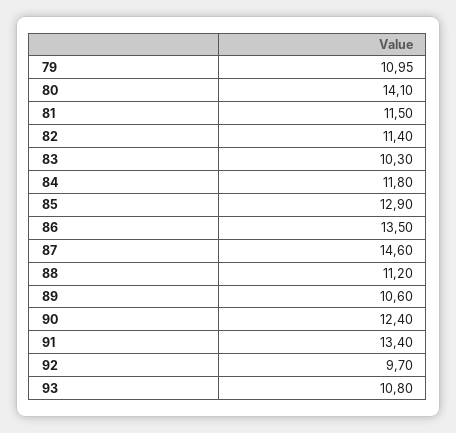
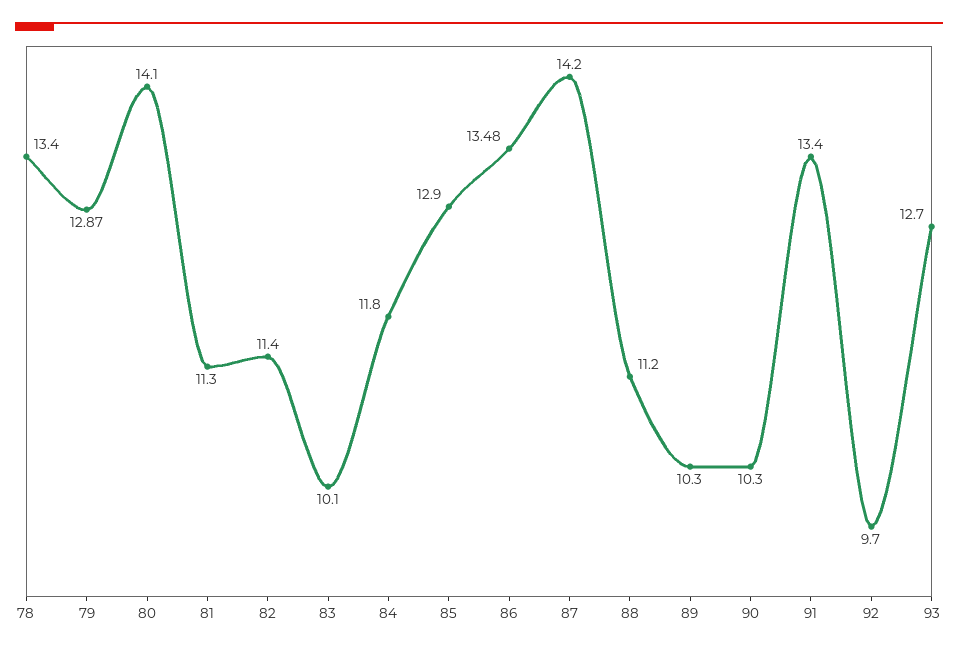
79: 10.95 -> 12.87
81: 11.5 -> 11.3
83: 10.3 -> 10.1
86: 13.5 -> 13.48
87: 14.6 -> 14.2
89: 10.6 -> 10.3
90: 12.4 -> 10.3
93: 10.8 -> 12.7
78: none -> 13.4

